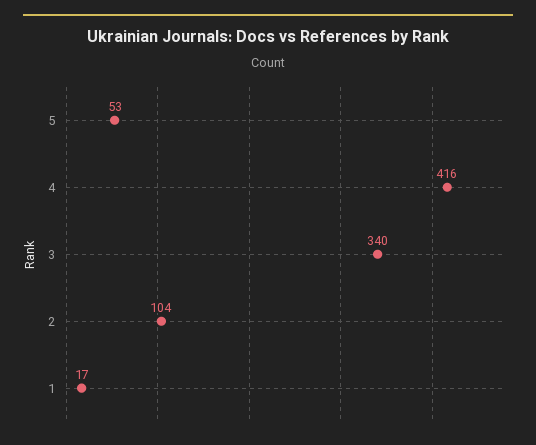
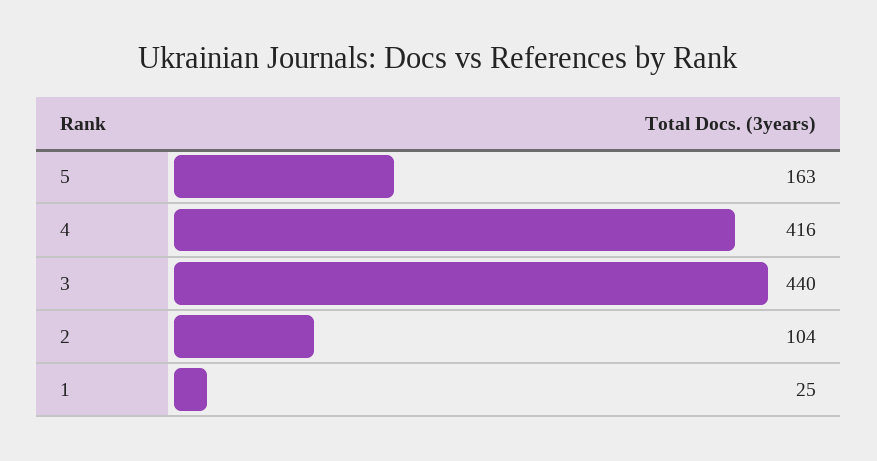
5: 53 -> 163
3: 340 -> 440
1: 17 -> 25

